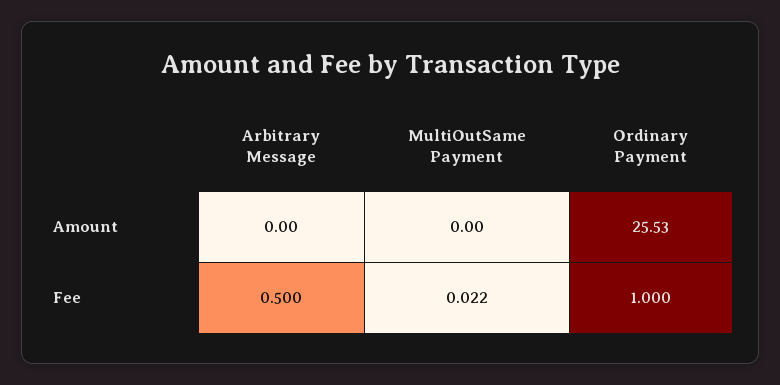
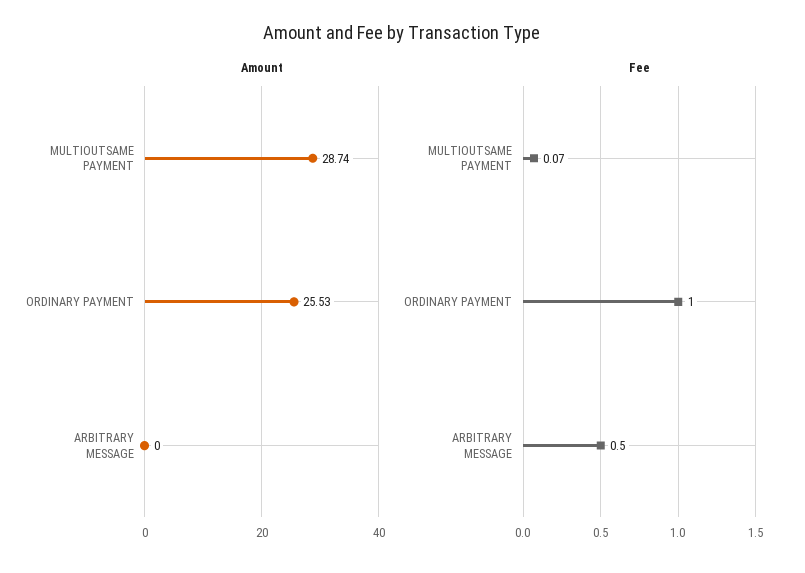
Amount, MultiOutSame Payment: 0 -> 28.74
Fee, MultiOutSame Payment: 0.022 -> 0.07

